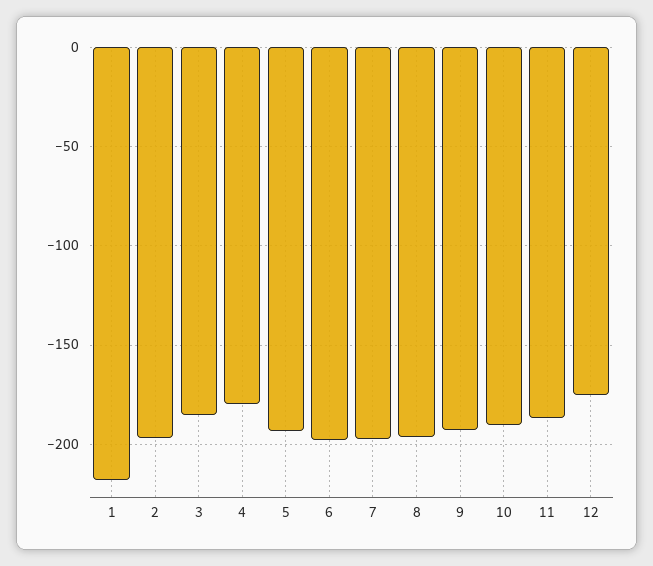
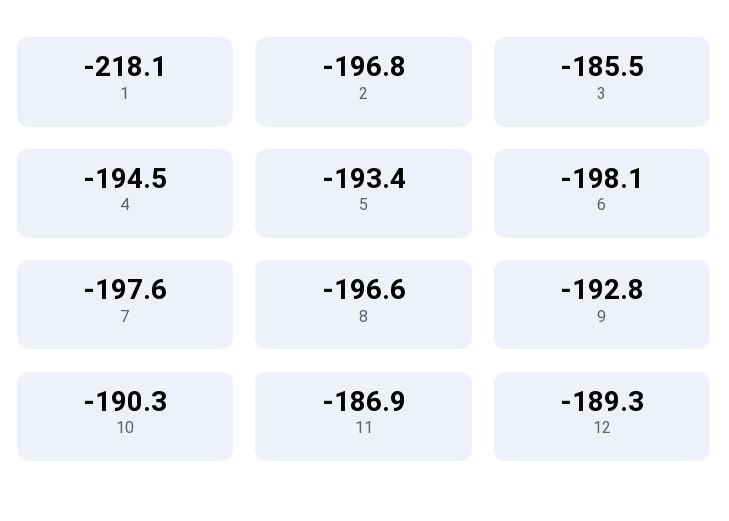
4: -180 -> -194.5
12: -175 -> -189.3

